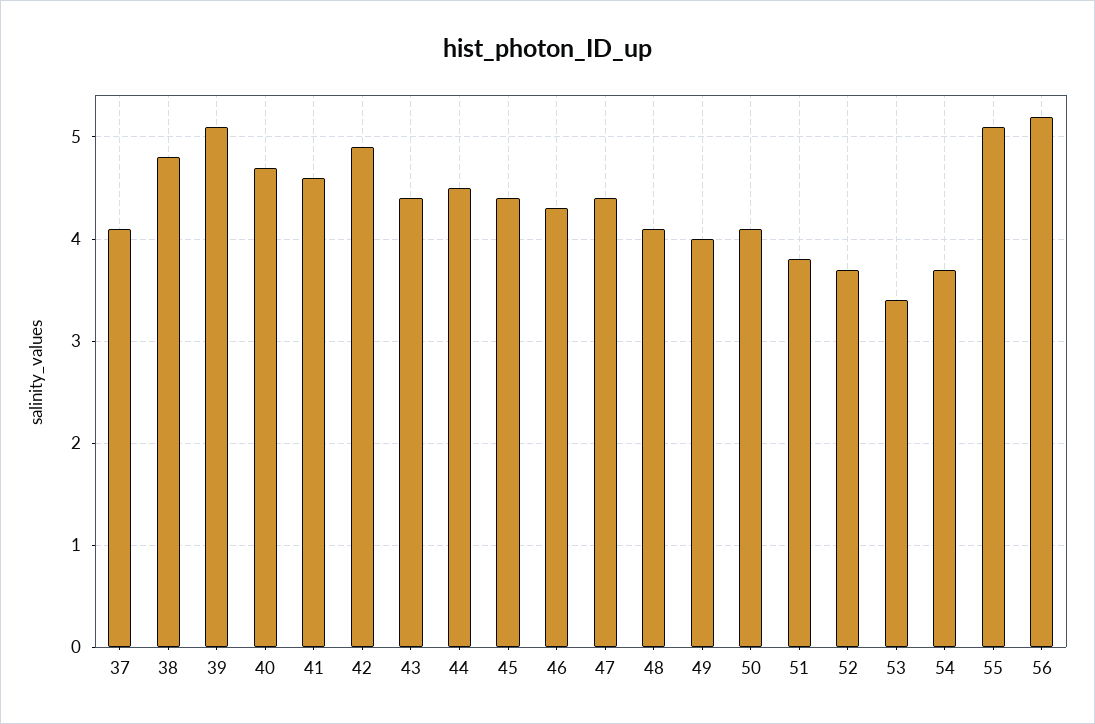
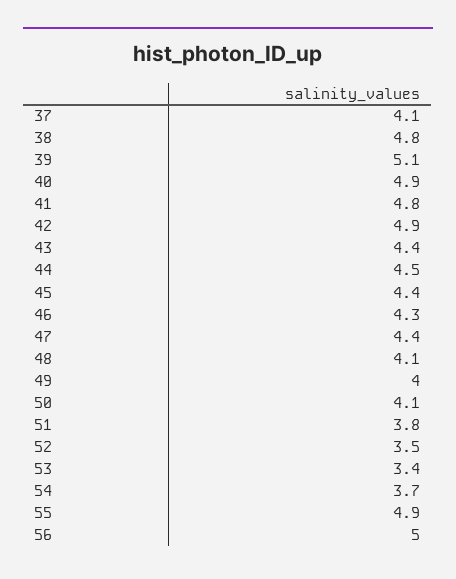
40: 4.7 -> 4.9
41: 4.6 -> 4.8
52: 3.7 -> 3.5
55: 5.1 -> 4.9
56: 5.2 -> 5

